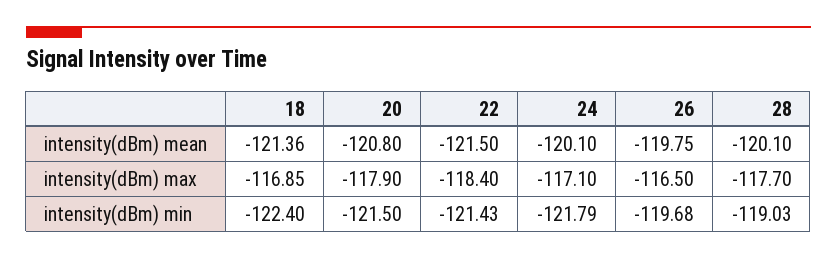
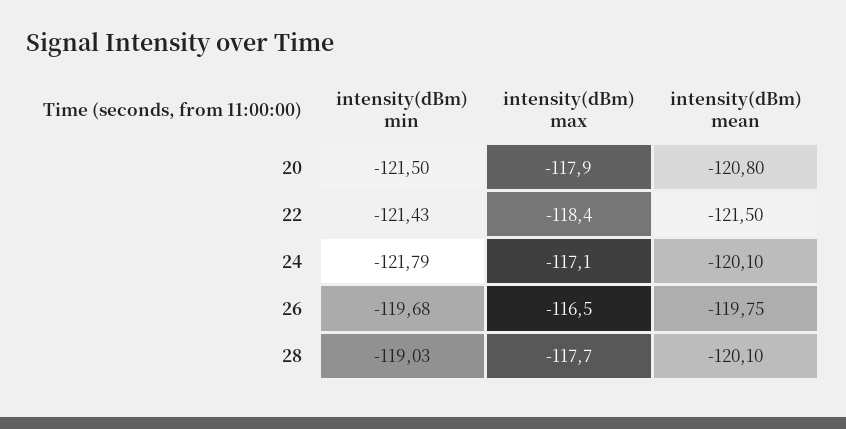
18, intensity(dBm) mean: -121.36 -> none
18, intensity(dBm) max: -116.85 -> none
18, intensity(dBm) min: -122.4 -> none

